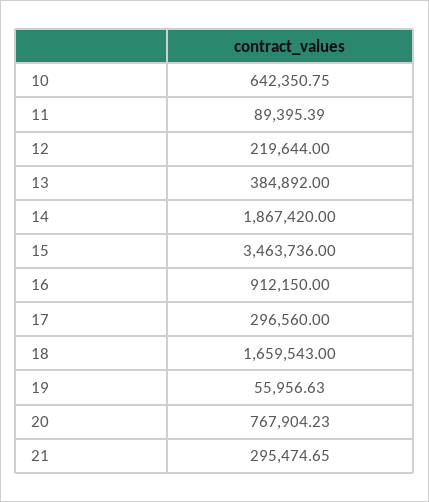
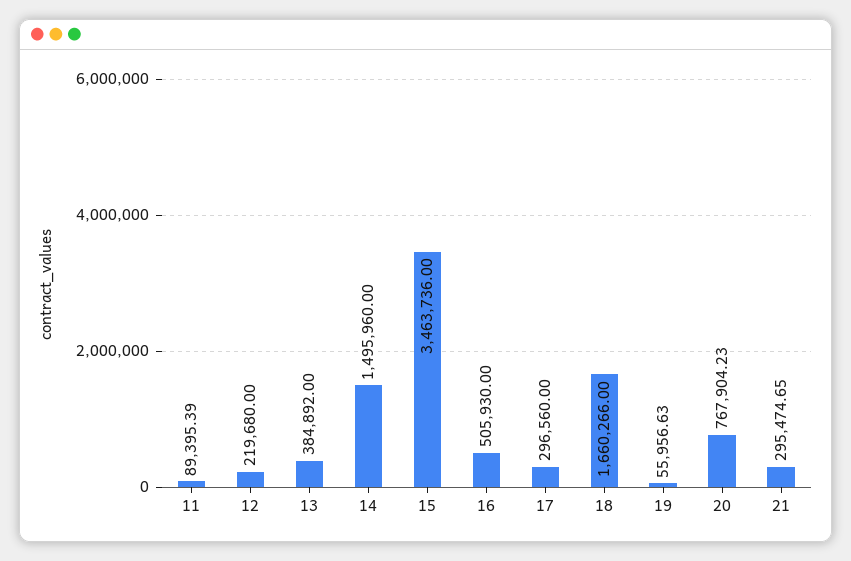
10: 642350.75 -> none
12: 219644 -> 219680
14: 1867420 -> 1495960
16: 912150 -> 505930
18: 1659543 -> 1660266

